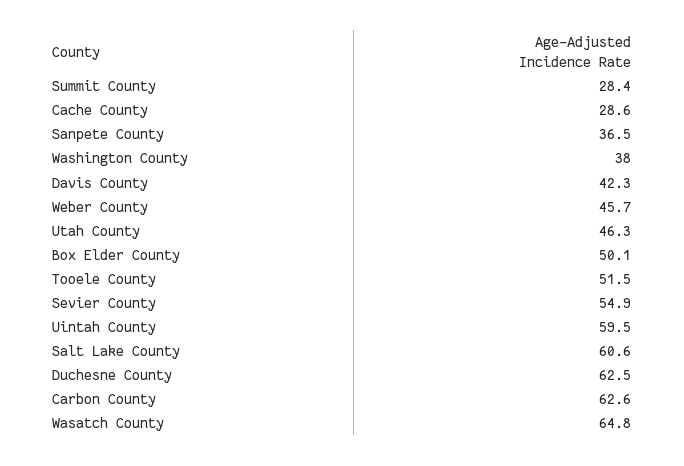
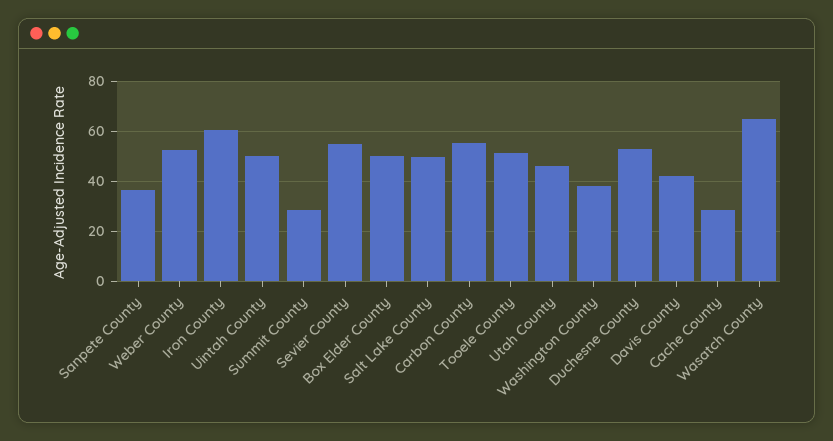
Weber County: 45.7 -> 52.5
Uintah County: 59.5 -> 50
Salt Lake County: 60.6 -> 50
Duchesne County: 62.5 -> 52.5
Carbon County: 62.6 -> 55
Iron County: none -> 60

